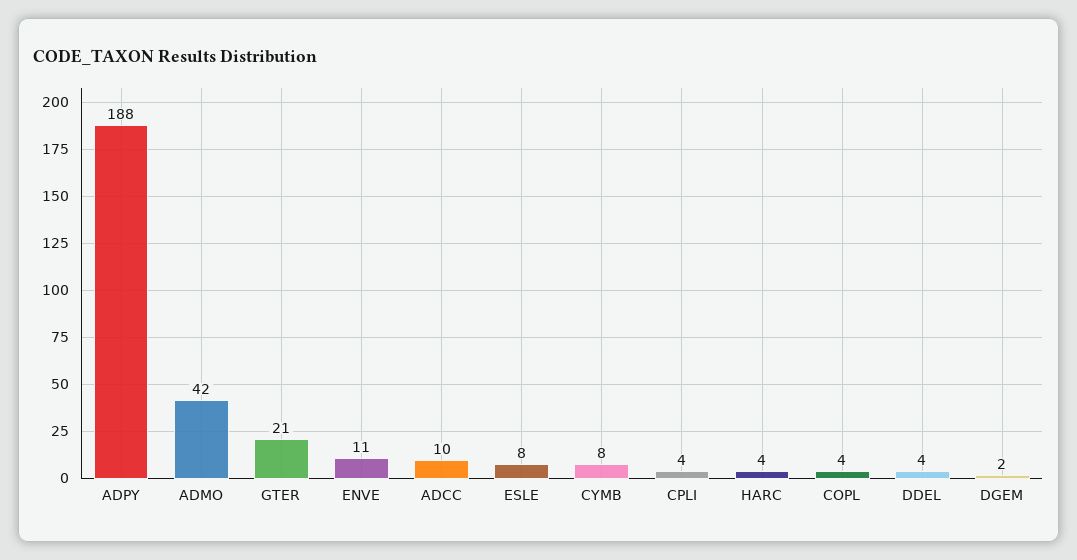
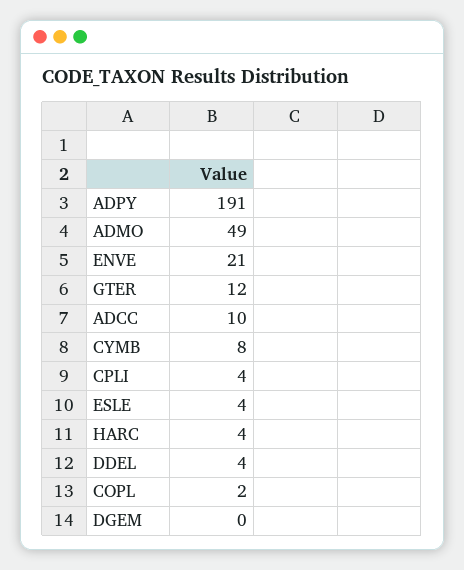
ADPY: 188 -> 191
ADMO: 42 -> 49
GTER: 21 -> 12
ENVE: 11 -> 21
ESLE: 8 -> 4
COPL: 4 -> 2
DGEM: 2 -> 0

